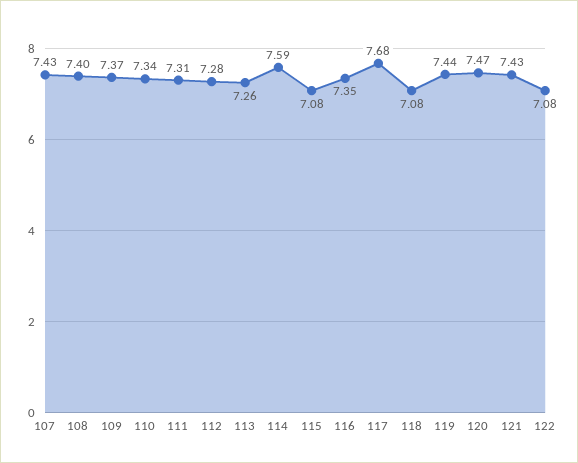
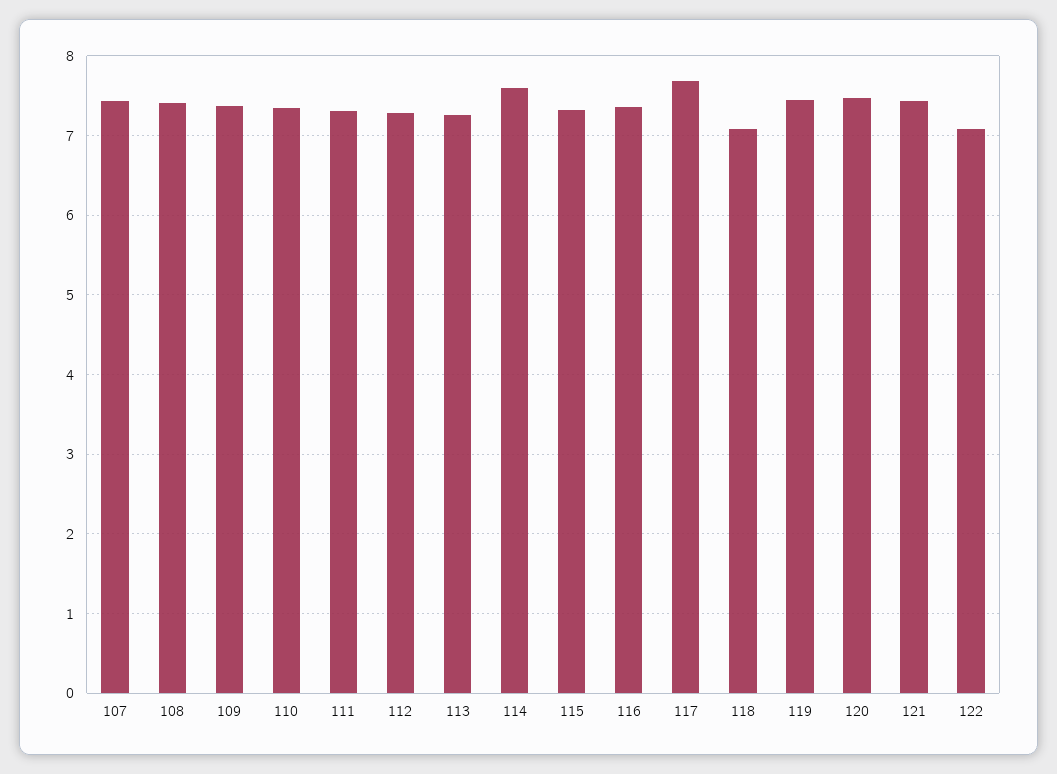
115: 7.08 -> 7.3

